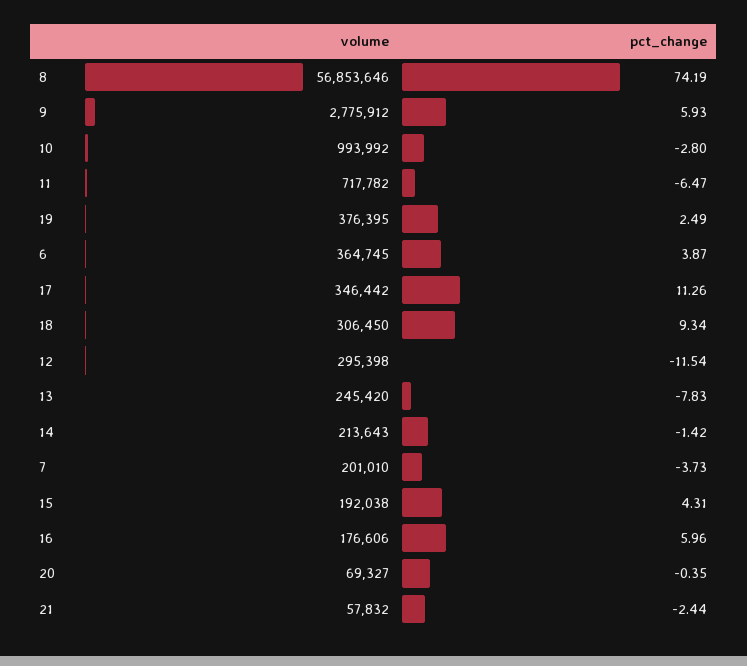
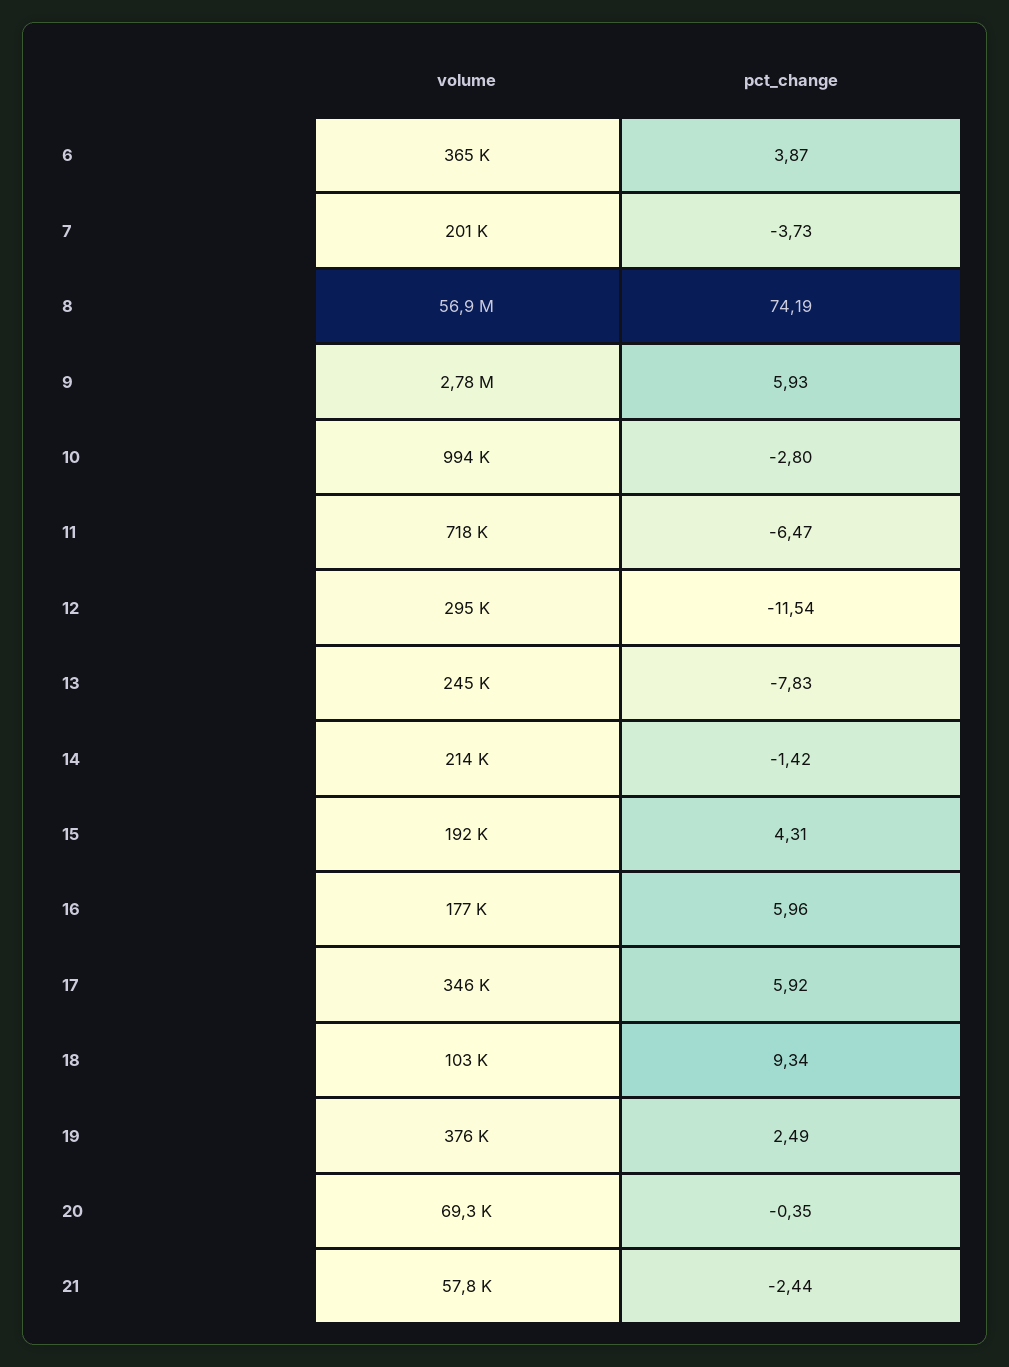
pct_change, 17: 11.26 -> 5.92
volume, 18: 306450 -> 103000

